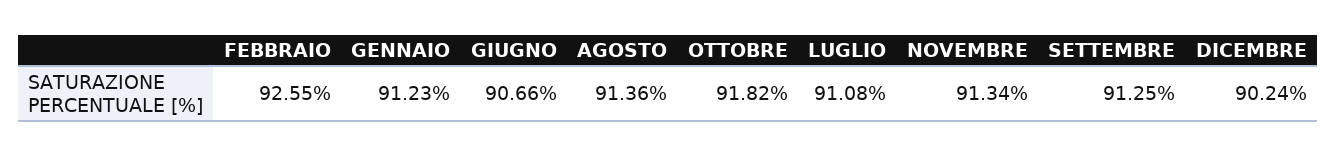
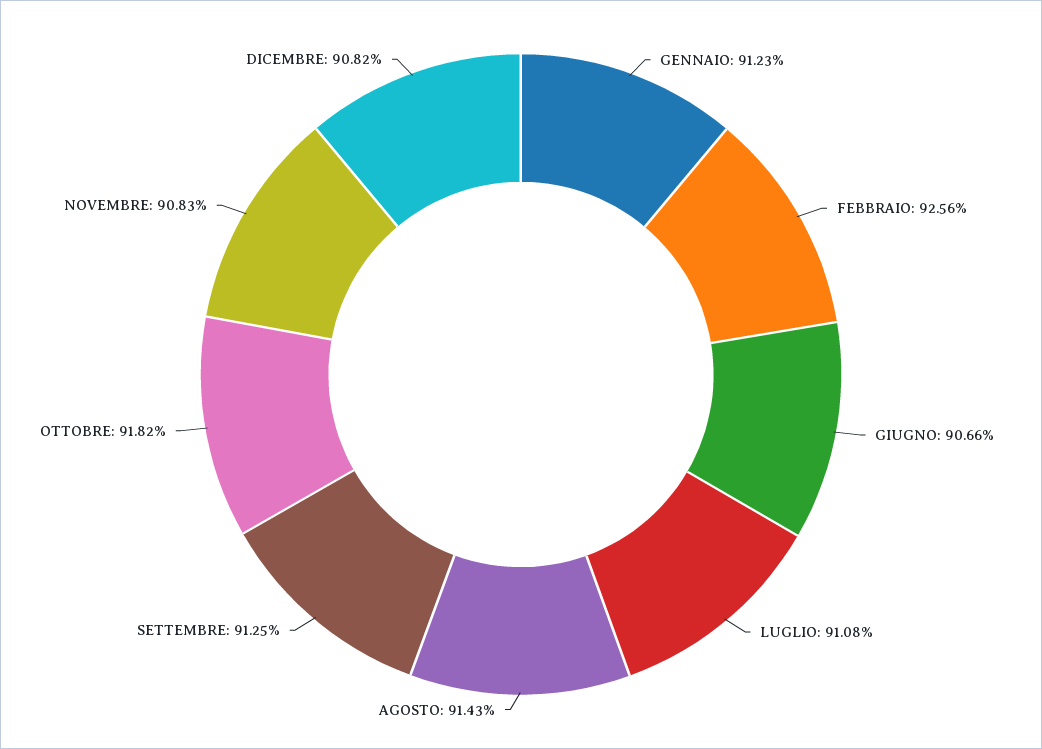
FEBBRAIO: 92.55 -> 92.56
AGOSTO: 91.36 -> 91.43
NOVEMBRE: 91.34 -> 90.83
DICEMBRE: 90.24 -> 90.82

